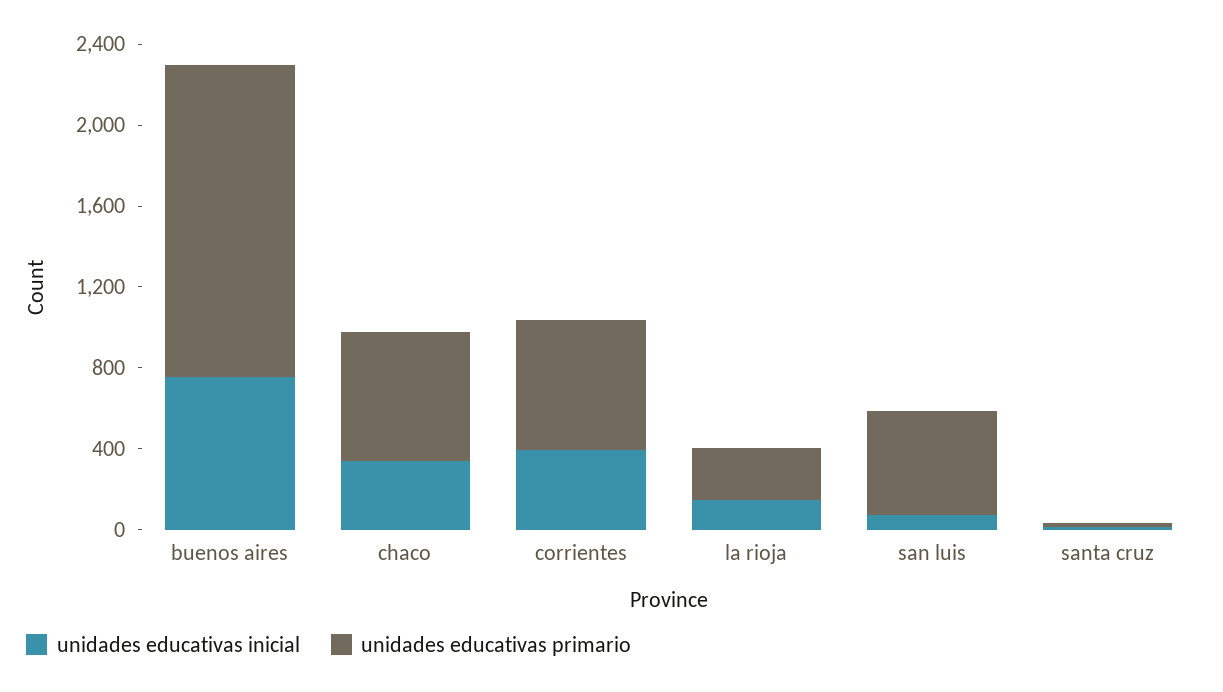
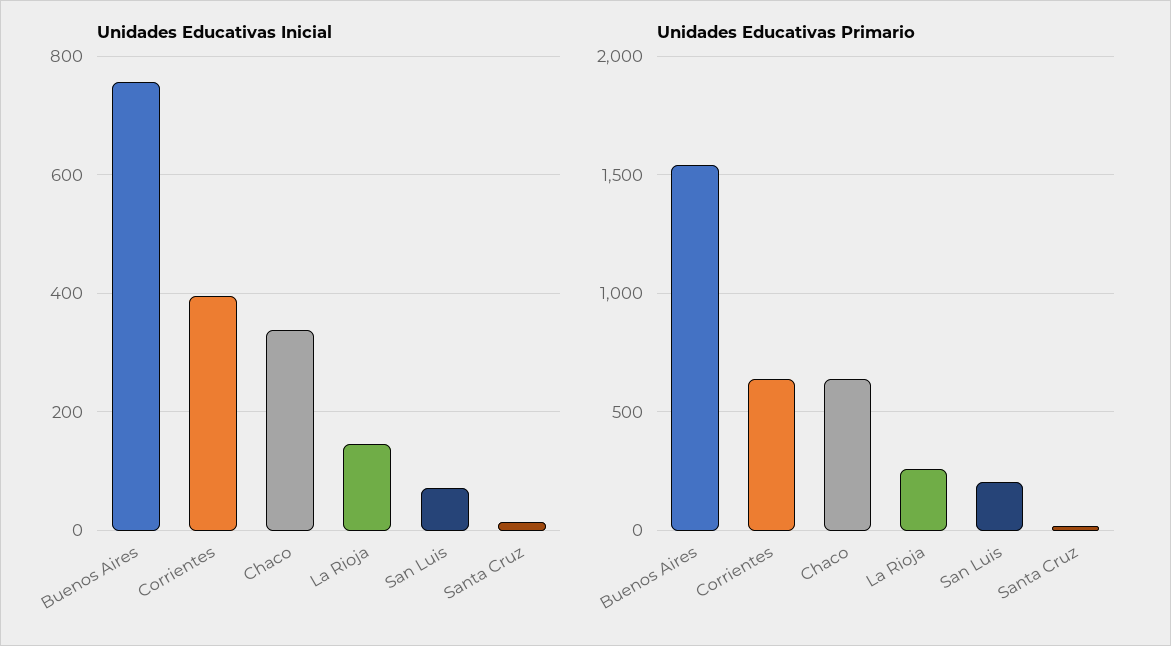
unidades educativas primario, san luis: 500 -> 200

